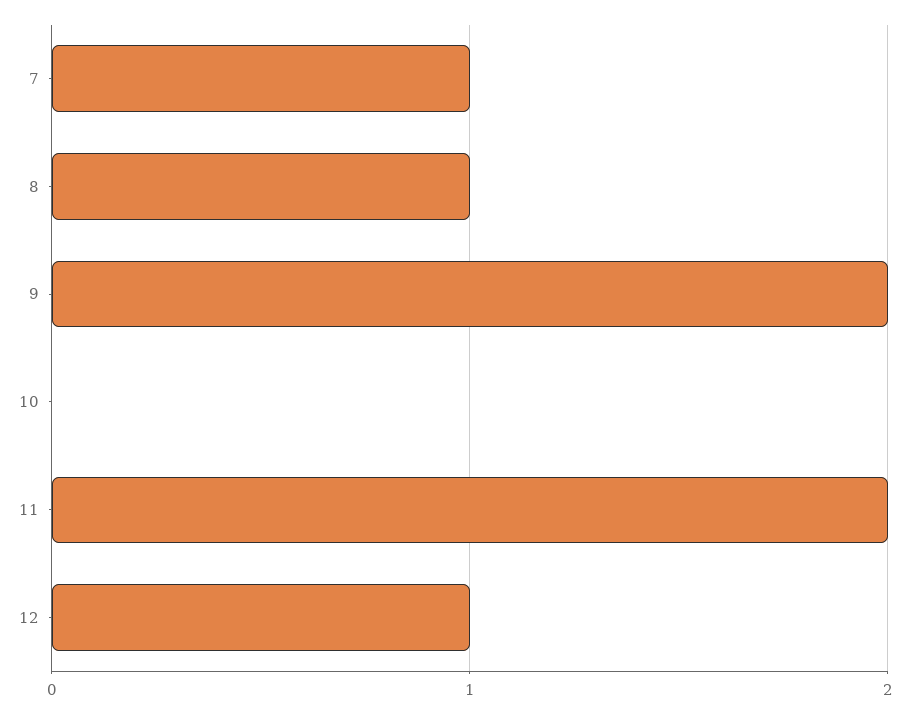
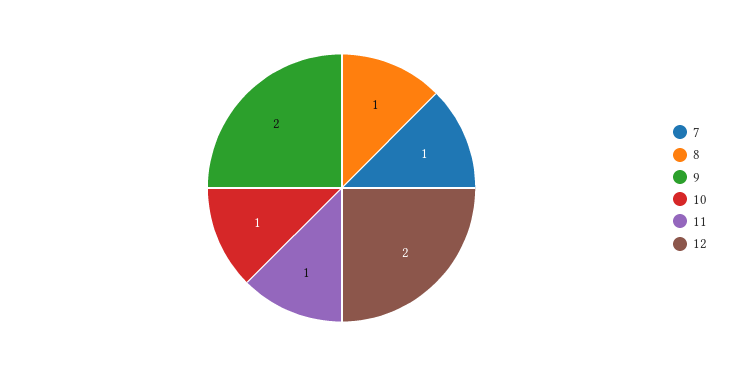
10: 0 -> 1
11: 2 -> 1
12: 1 -> 2

